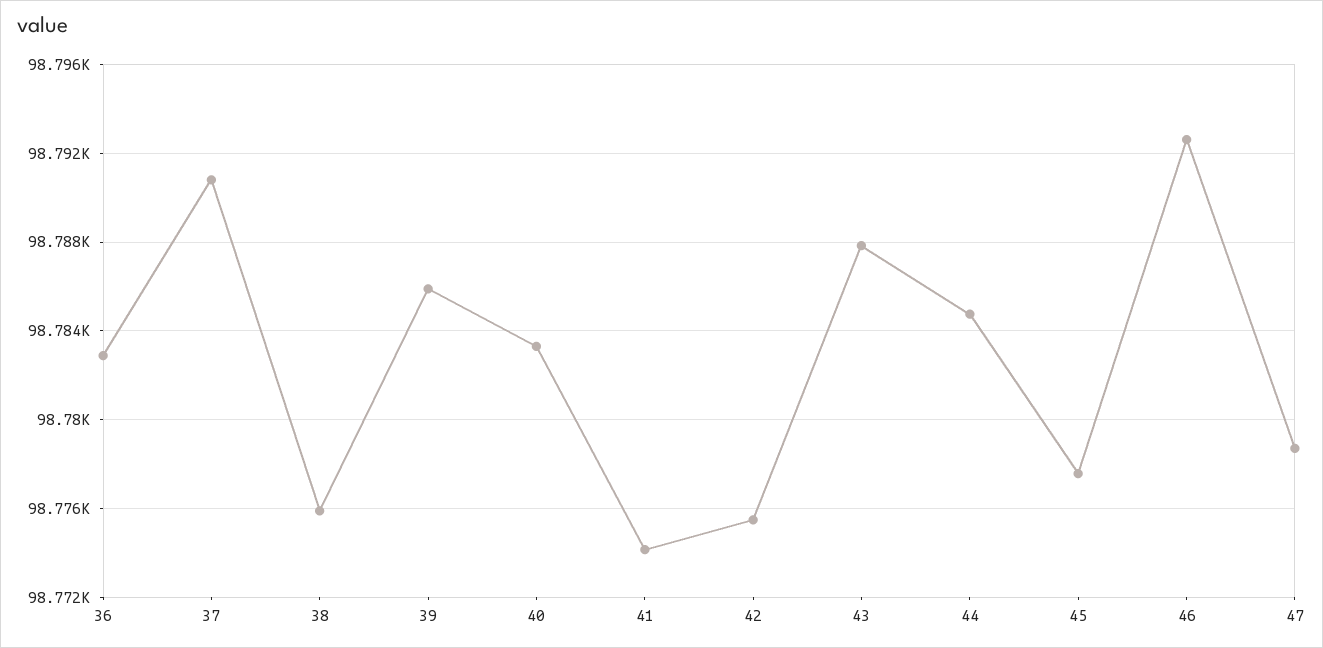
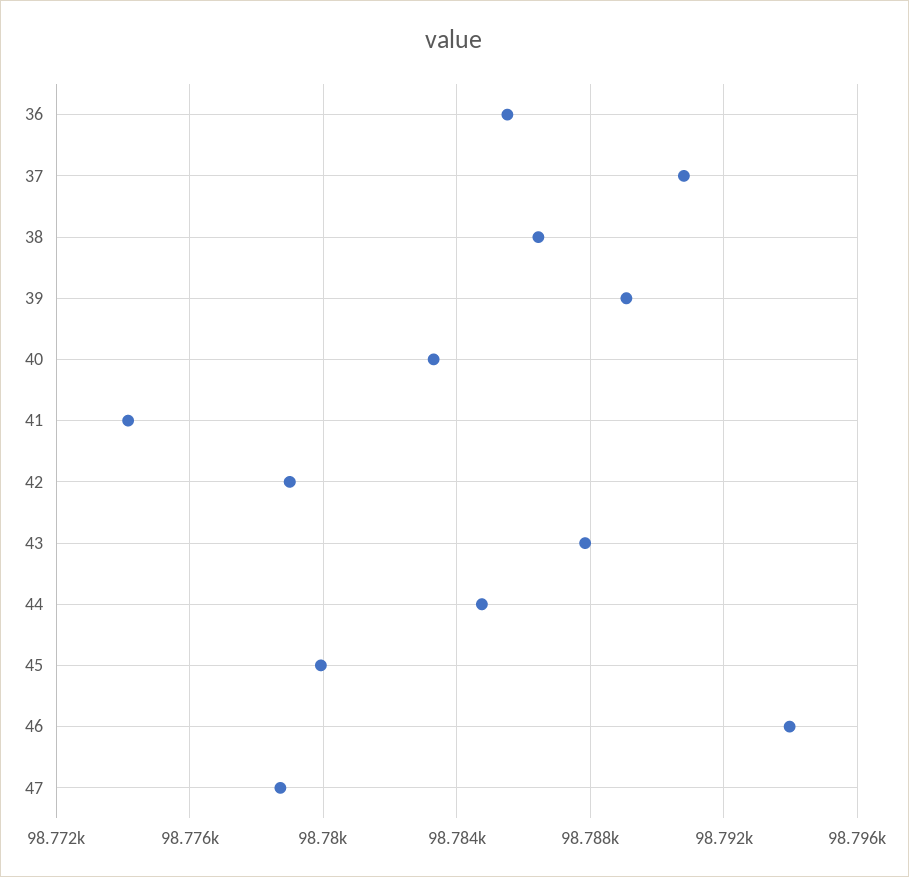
36: 98783 -> 98785.5
38: 98776 -> 98786.5
39: 98786 -> 98789
42: 98775.5 -> 98779
45: 98777.5 -> 98780
46: 98792.5 -> 98794

